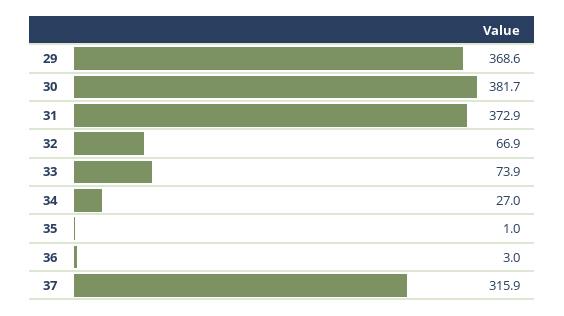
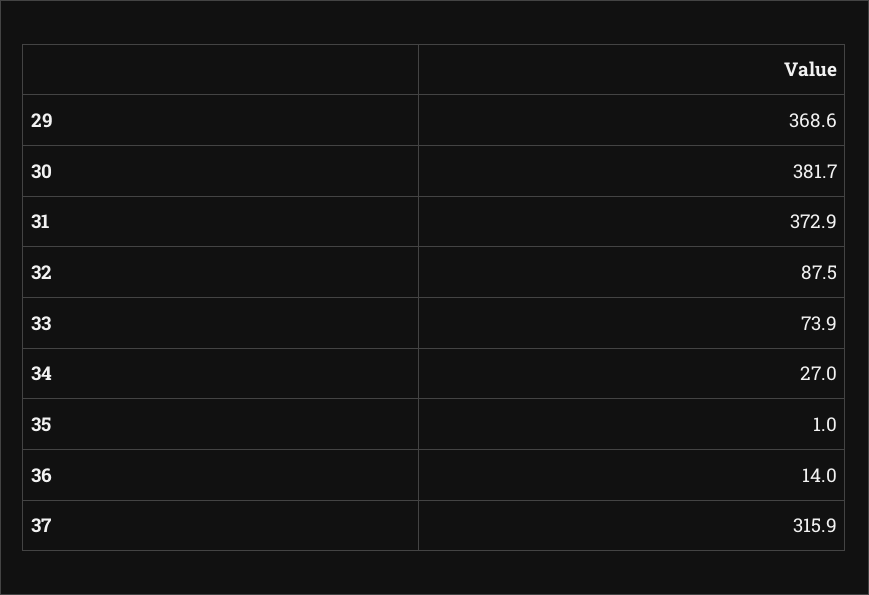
32: 66.9 -> 87.5
36: 3 -> 14

